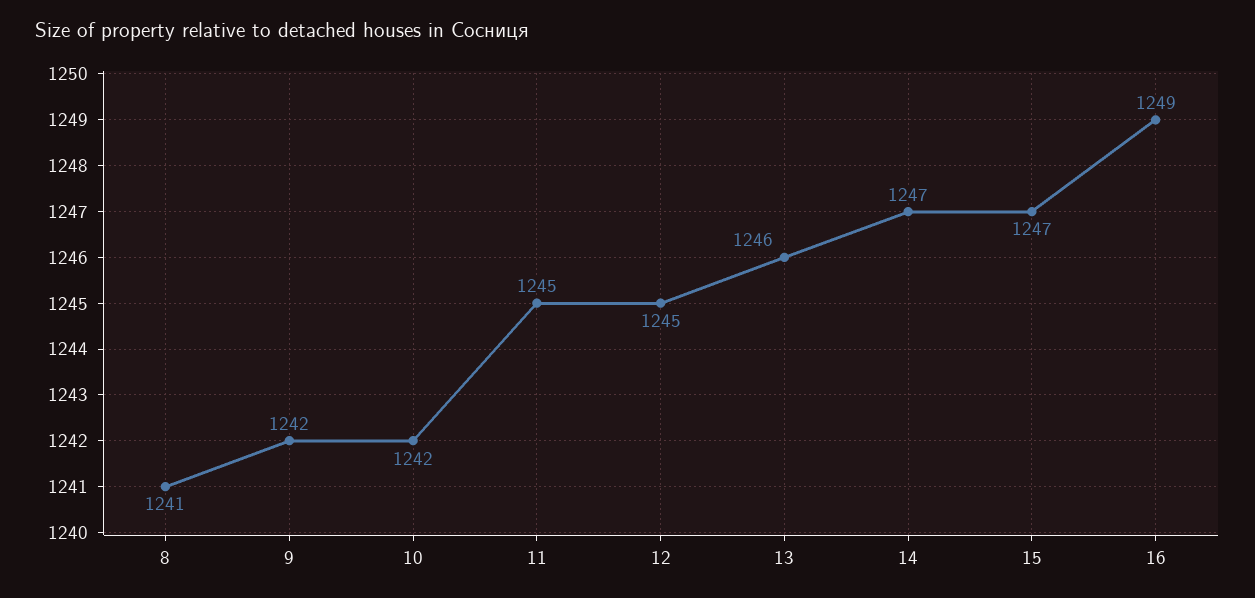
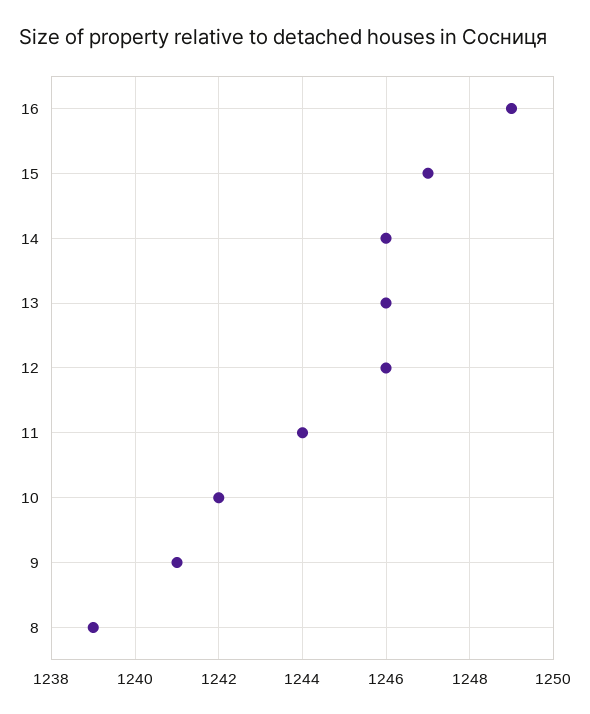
8: 1241 -> 1239
9: 1242 -> 1241
11: 1245 -> 1244
12: 1245 -> 1246
14: 1247 -> 1246

